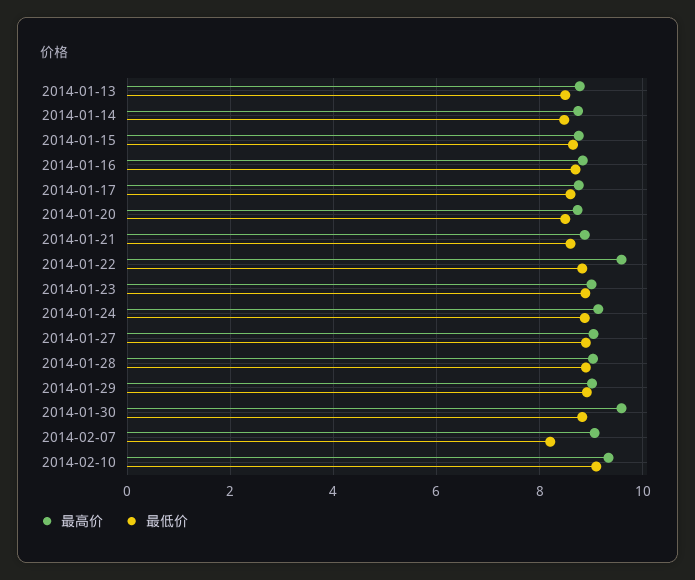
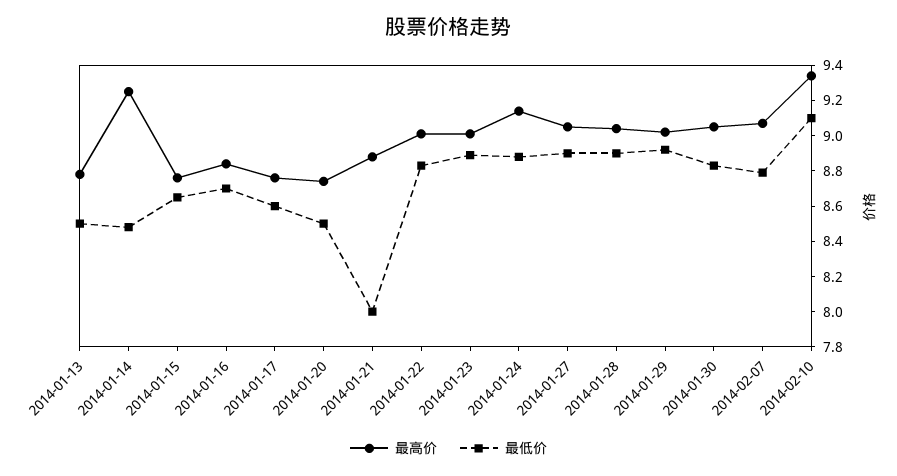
最高价, 2014-01-14: 8.8 -> 9.25
最低价, 2014-01-21: 8.6 -> 8
最高价, 2014-01-22: 9.6 -> 9
最高价, 2014-01-30: 9.6 -> 9.05
最低价, 2014-02-07: 8.2 -> 8.8

